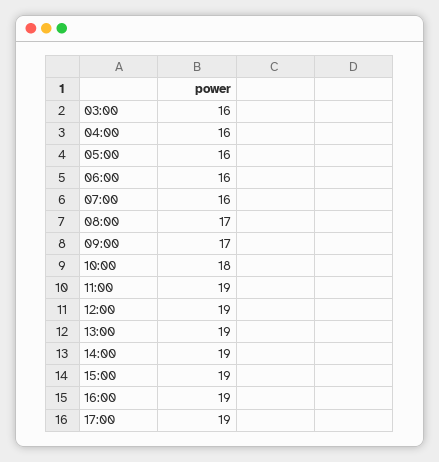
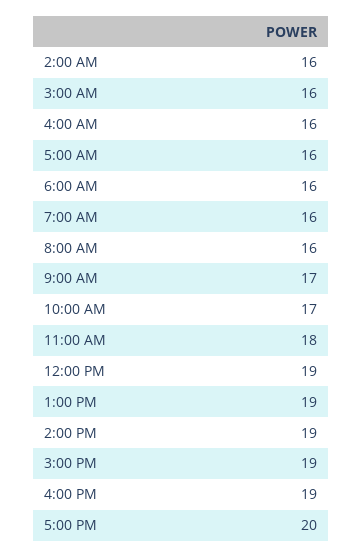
08:00: 17 -> 16
10:00: 18 -> 17
11:00: 19 -> 18
17:00: 19 -> 20
2:00 AM: none -> 16

